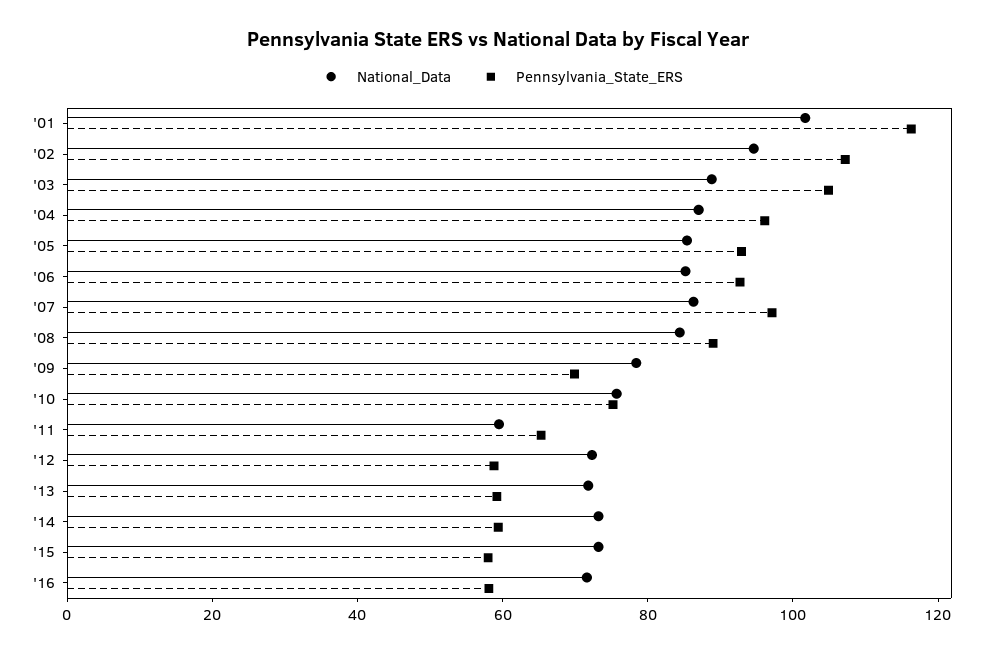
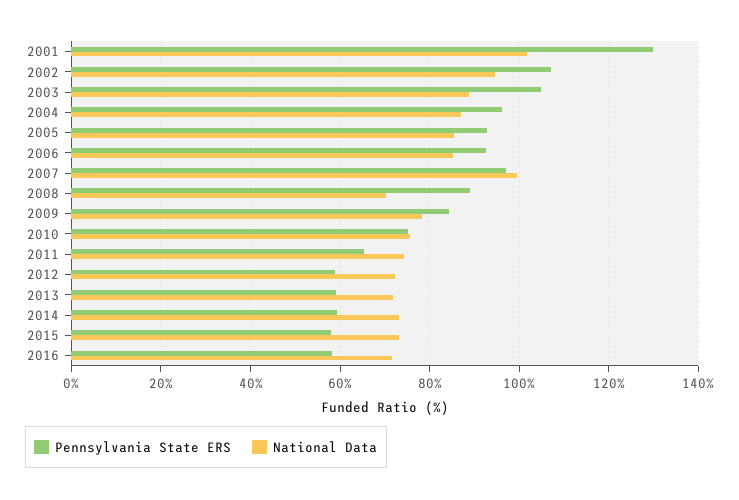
Pennsylvania_State_ERS, '01: 115 -> 130
National_Data, '07: 85 -> 100
National_Data, '08: 85 -> 70
Pennsylvania_State_ERS, '09: 70 -> 84
National_Data, '11: 60 -> 74

